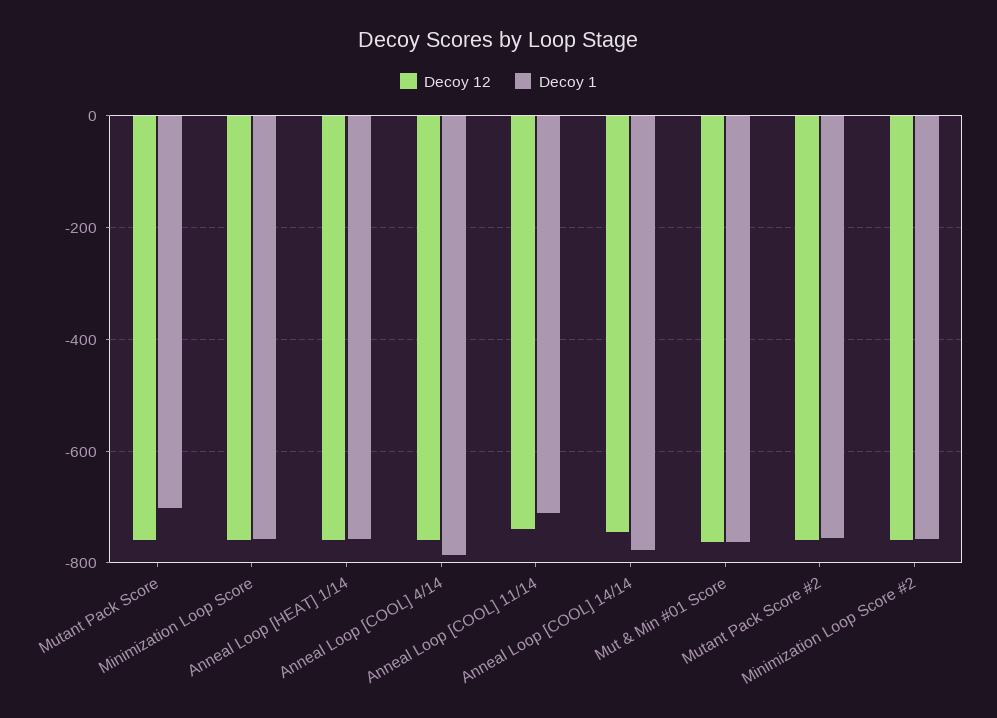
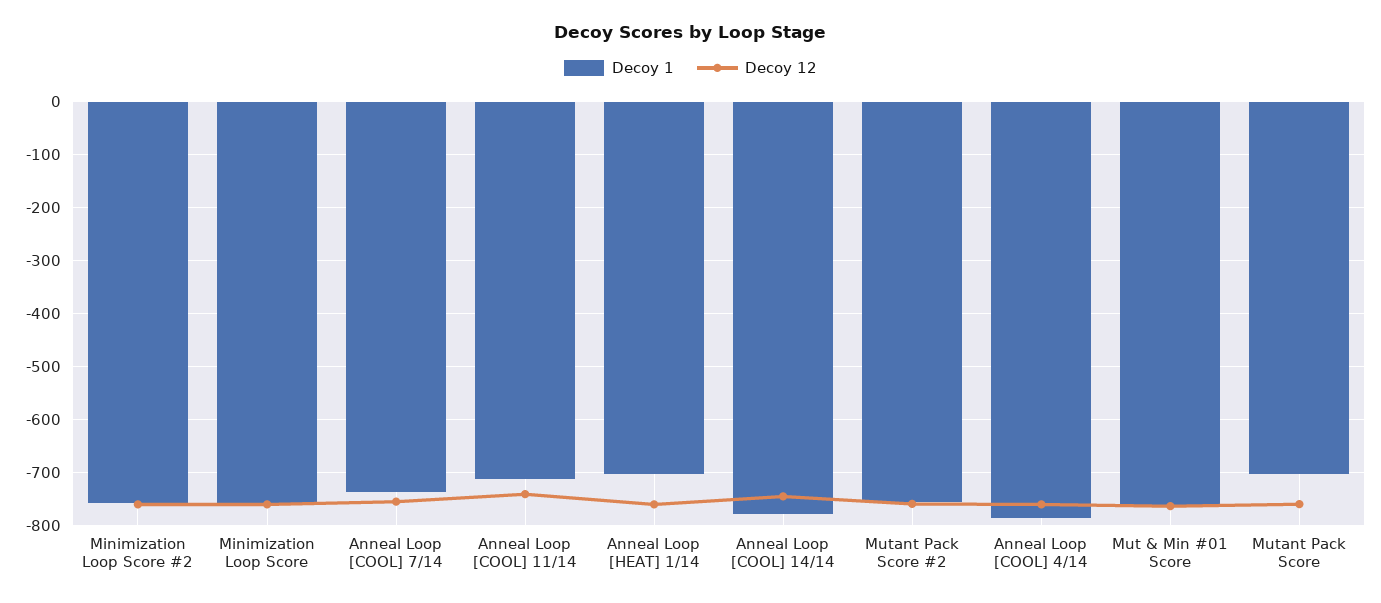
Decoy 1, Anneal Loop [HEAT] 1/14: -760 -> -700
Decoy 1, Anneal Loop [COOL] 7/14: none -> -740
Decoy 12, Anneal Loop [COOL] 7/14: none -> -760

